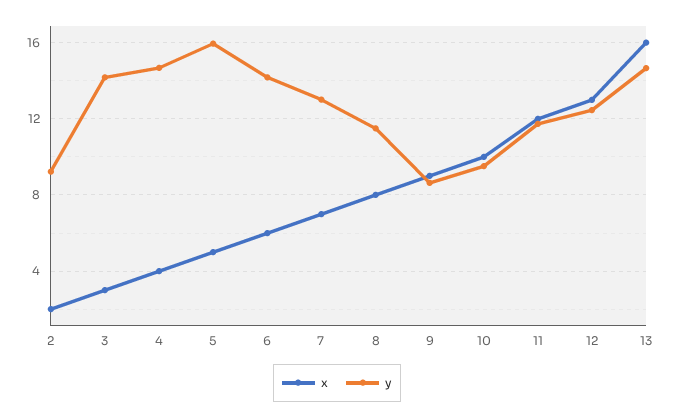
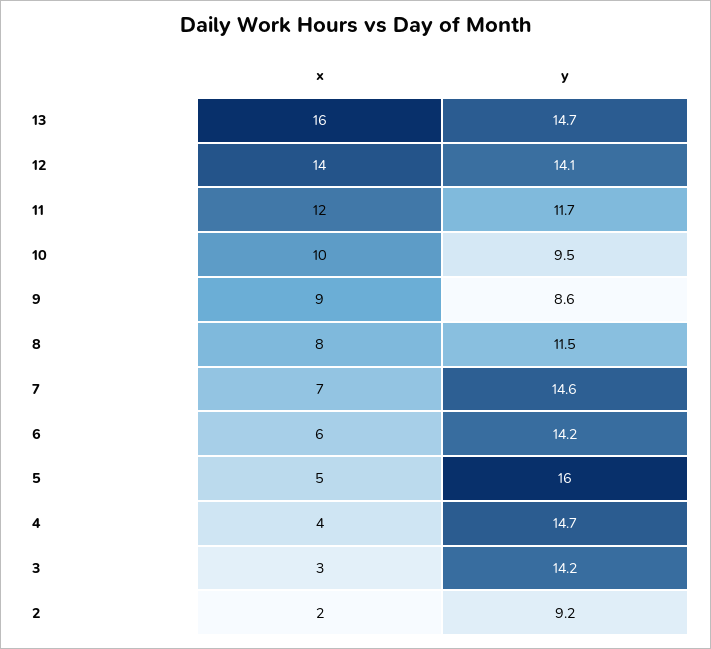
y, 7: 13 -> 14.6
x, 12: 13 -> 14
y, 12: 12.5 -> 14.1

